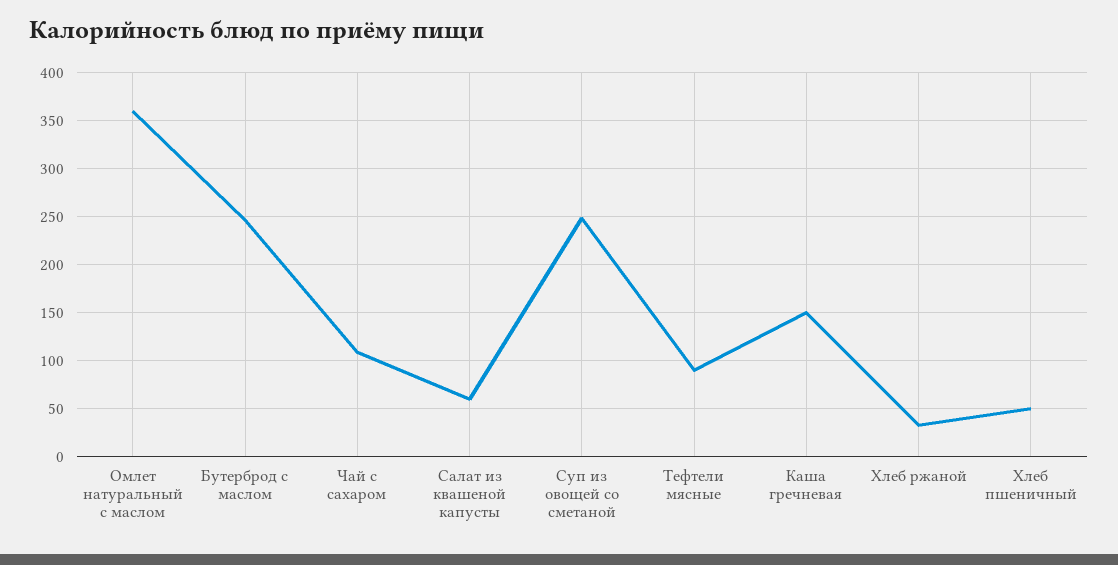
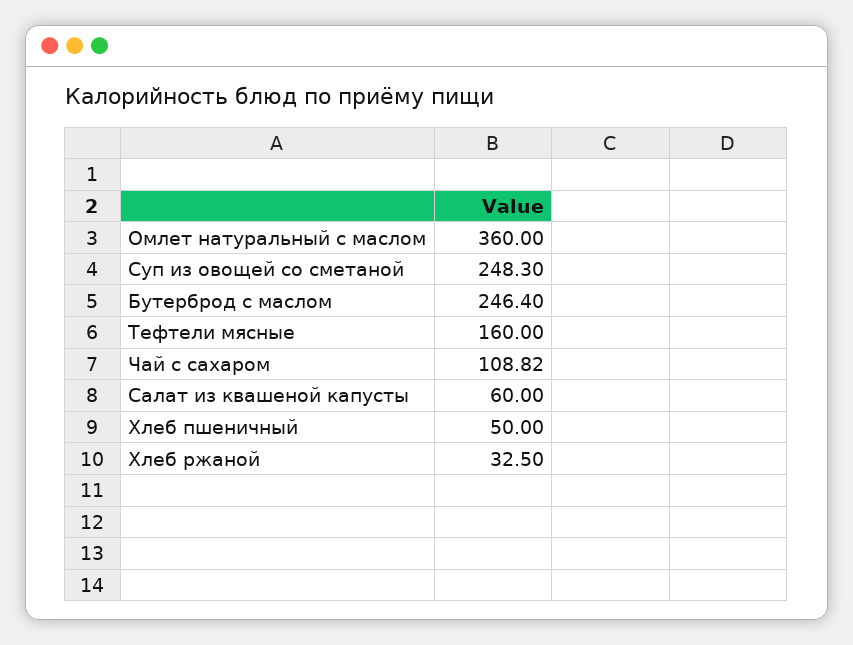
Тефтели мясные: 90 -> 160
Каша гречневая: 150 -> none

